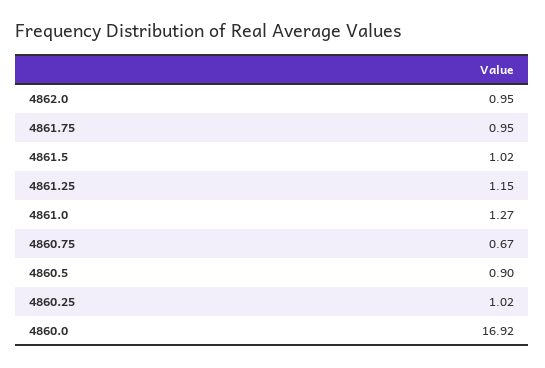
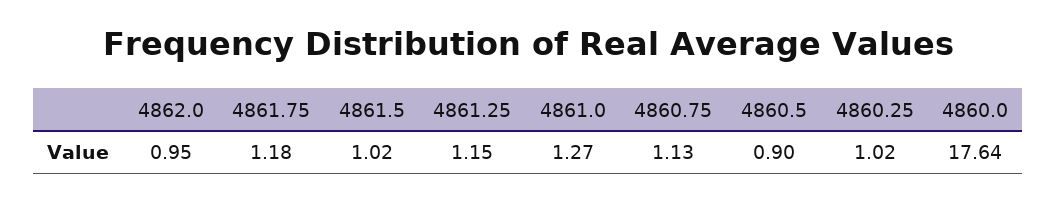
4861.75: 0.95 -> 1.18
4860.75: 0.67 -> 1.13
4860.0: 16.92 -> 17.64

